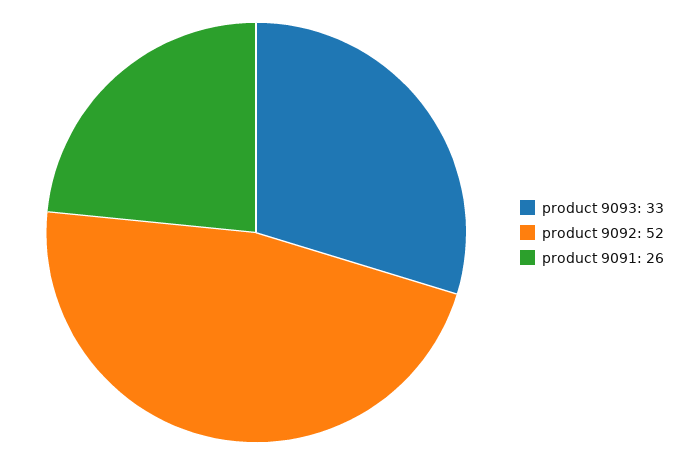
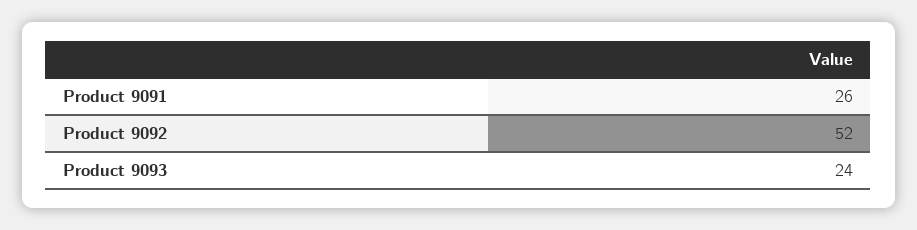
product 9093: 33 -> 24

